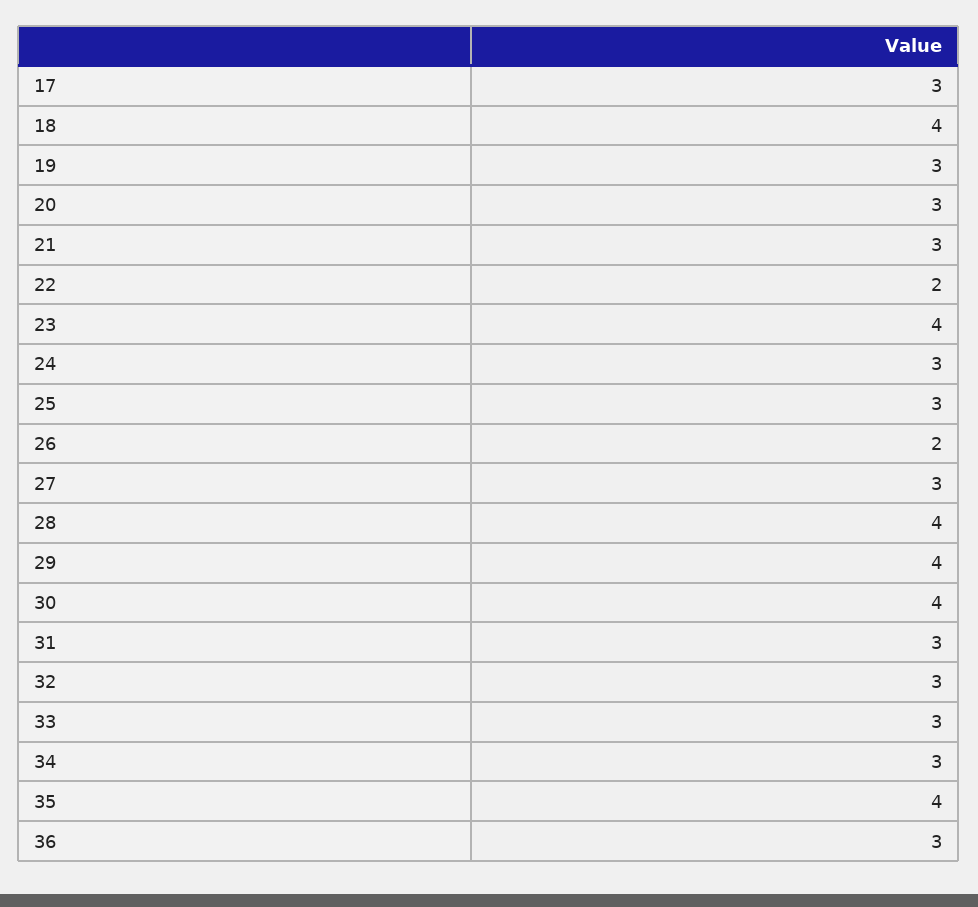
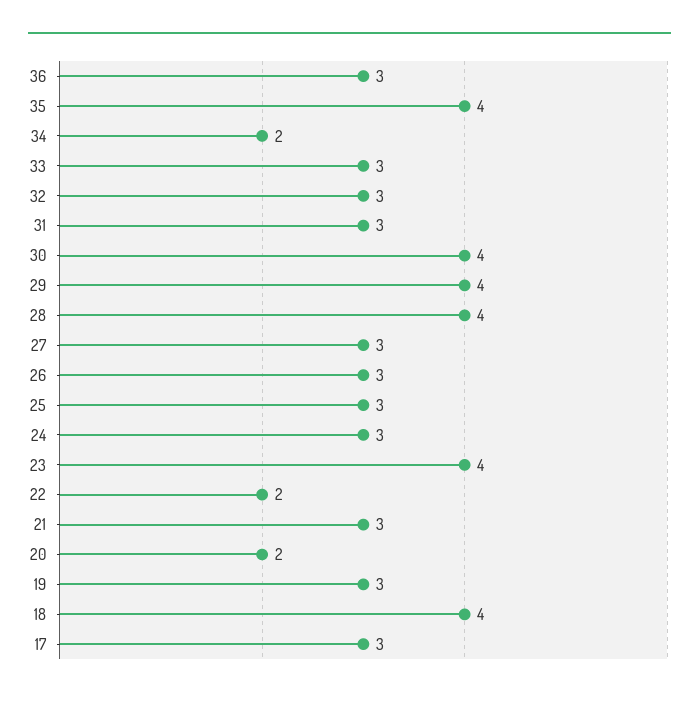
20: 3 -> 2
26: 2 -> 3
34: 3 -> 2

